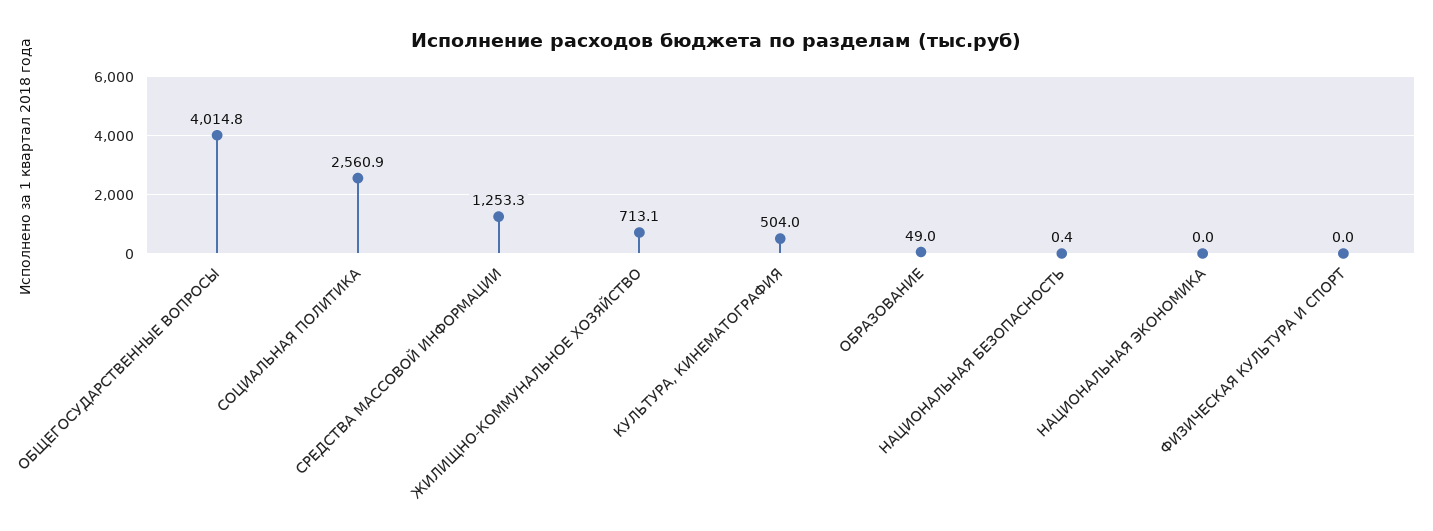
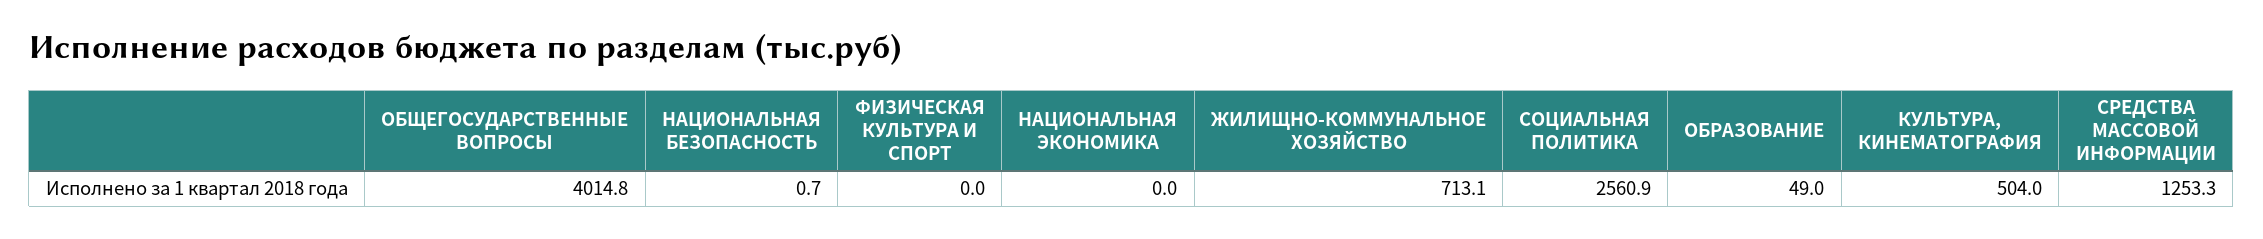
НАЦИОНАЛЬНАЯ БЕЗОПАСНОСТЬ: 0.4 -> 0.7

